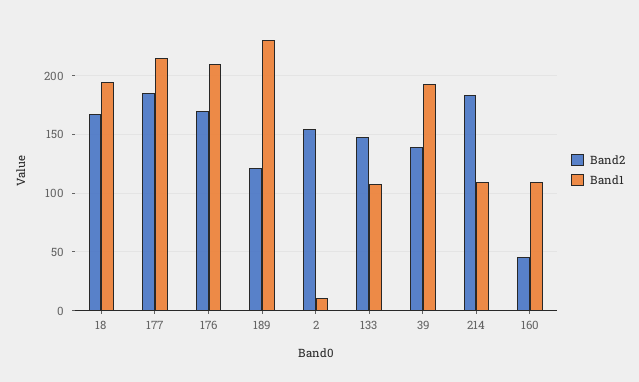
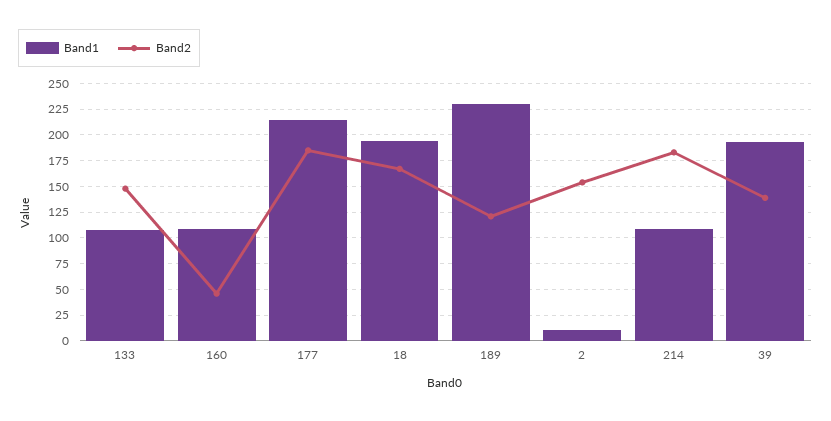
Band2, 176: 170 -> none
Band1, 176: 210 -> none

